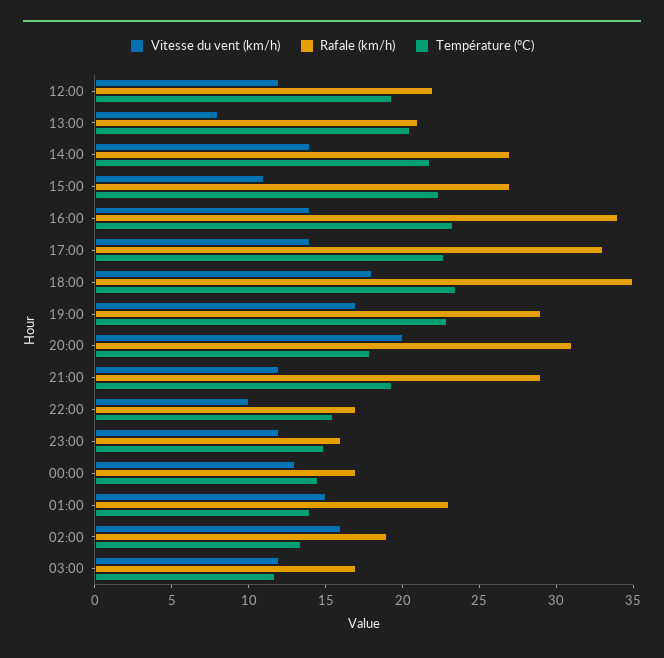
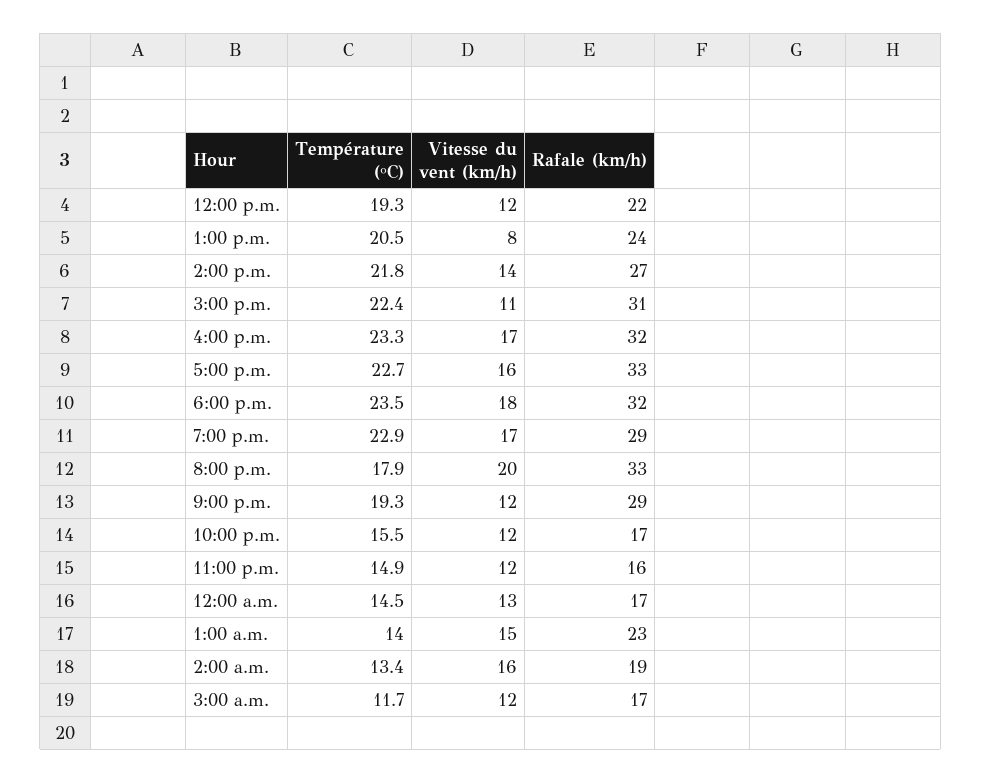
Rafale (km/h), 13:00: 21 -> 24
Rafale (km/h), 15:00: 27 -> 31
Vitesse du vent (km/h), 16:00: 14 -> 17
Rafale (km/h), 16:00: 34 -> 32
Vitesse du vent (km/h), 17:00: 14 -> 16
Rafale (km/h), 18:00: 35 -> 32
Rafale (km/h), 20:00: 31 -> 33
Vitesse du vent (km/h), 22:00: 10 -> 12

